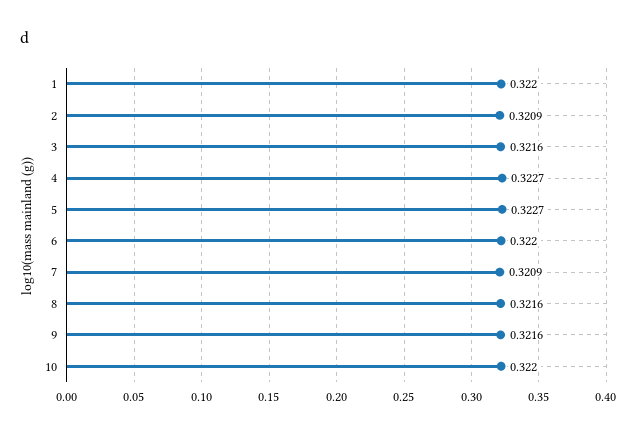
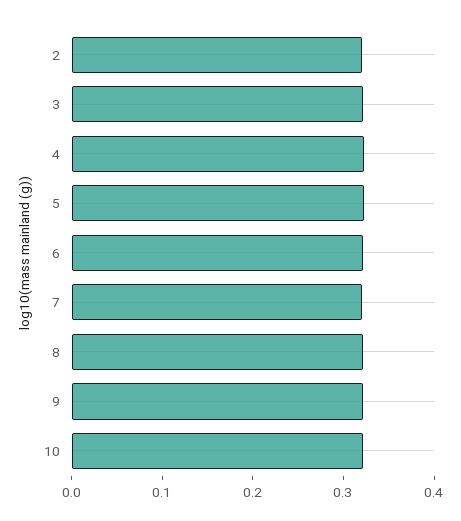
1: 0.322 -> none

